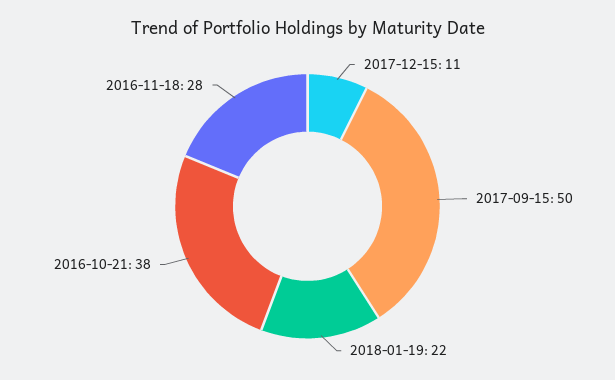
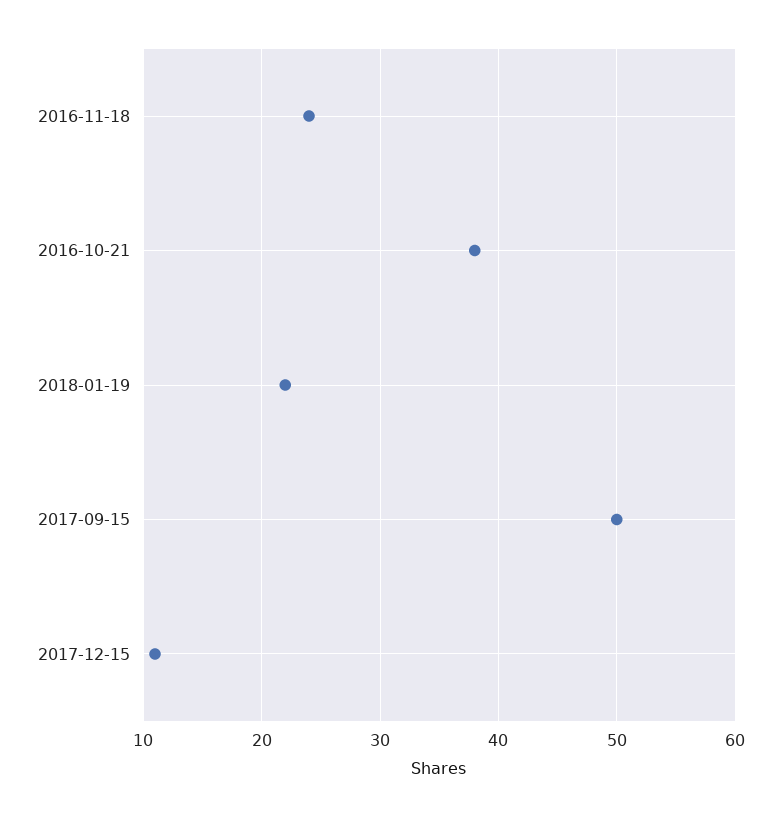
2016-11-18: 28 -> 24

